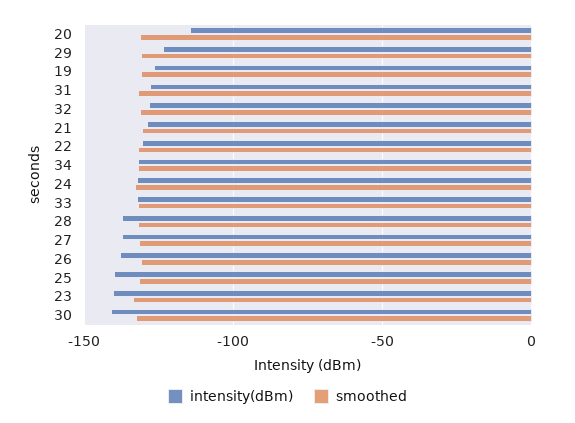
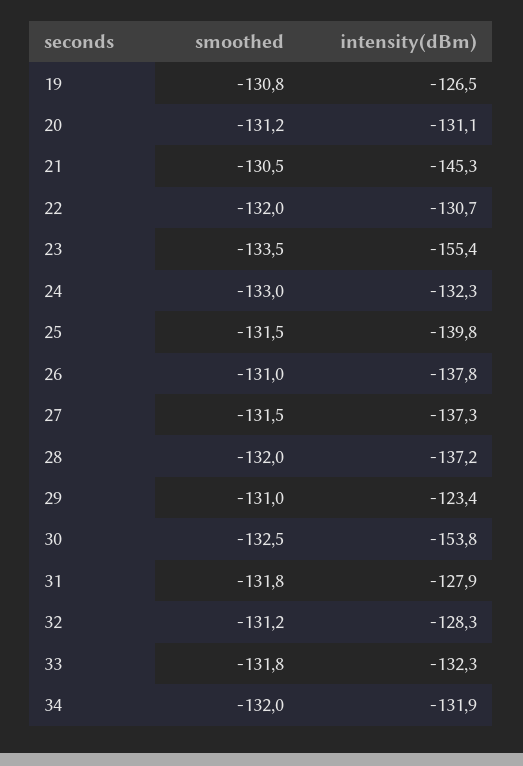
intensity(dBm), 20: -115 -> -131.1
intensity(dBm), 21: -130 -> -145.3
intensity(dBm), 23: -140 -> -155.4
intensity(dBm), 30: -140 -> -153.8

